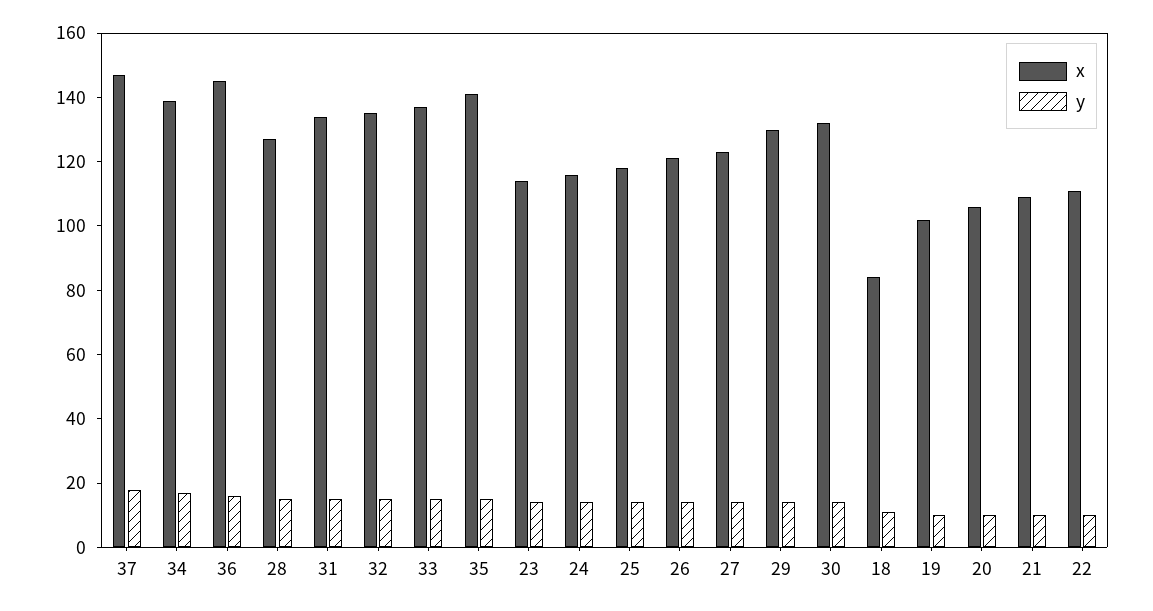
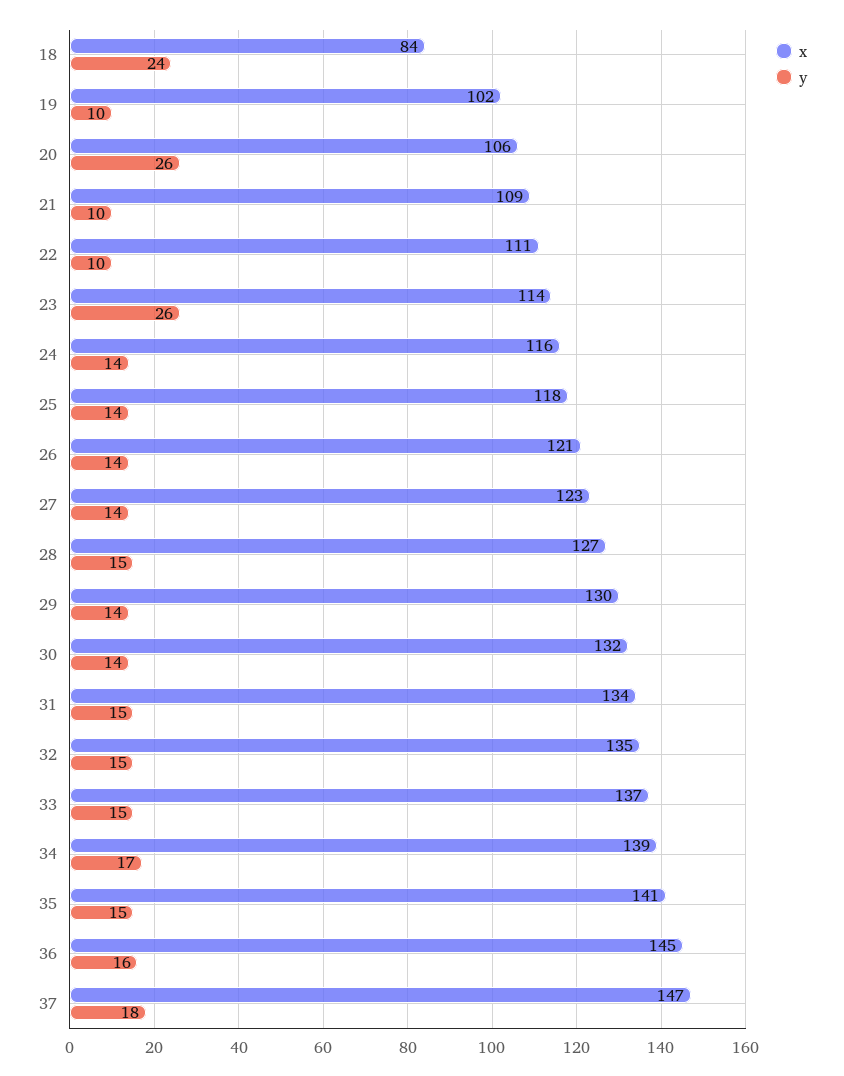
y, 23: 15 -> 26
y, 18: 10 -> 24
y, 20: 10 -> 26

